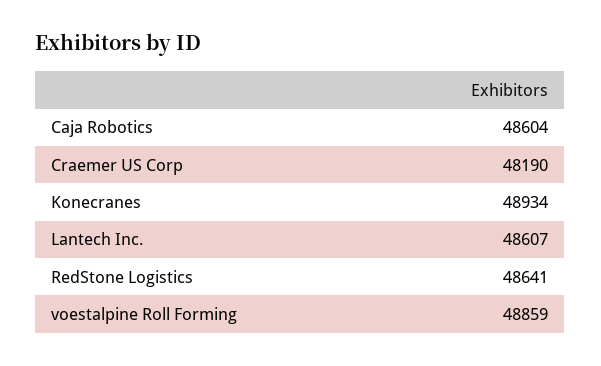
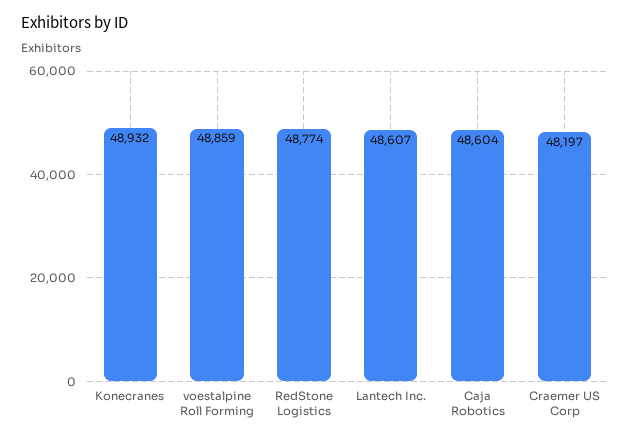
Craemer US Corp: 48190 -> 48197
Konecranes: 48934 -> 48932
RedStone Logistics: 48641 -> 48774

